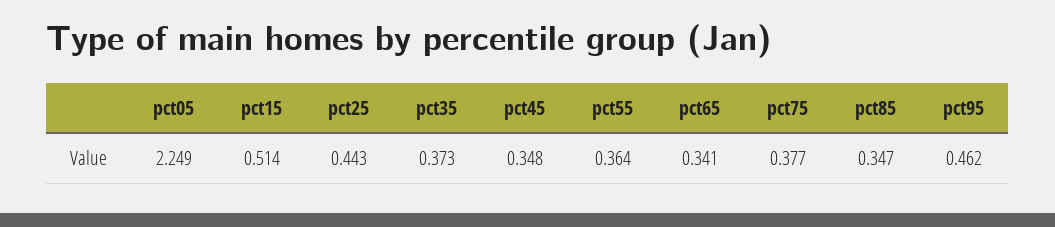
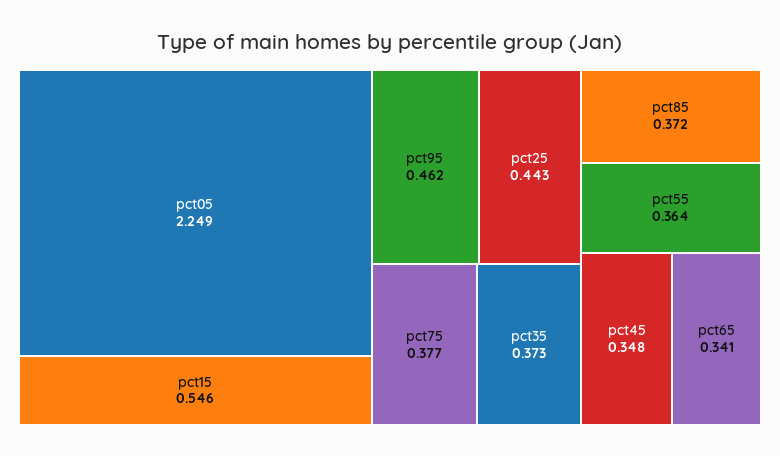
pct15: 0.514 -> 0.546
pct85: 0.347 -> 0.372

